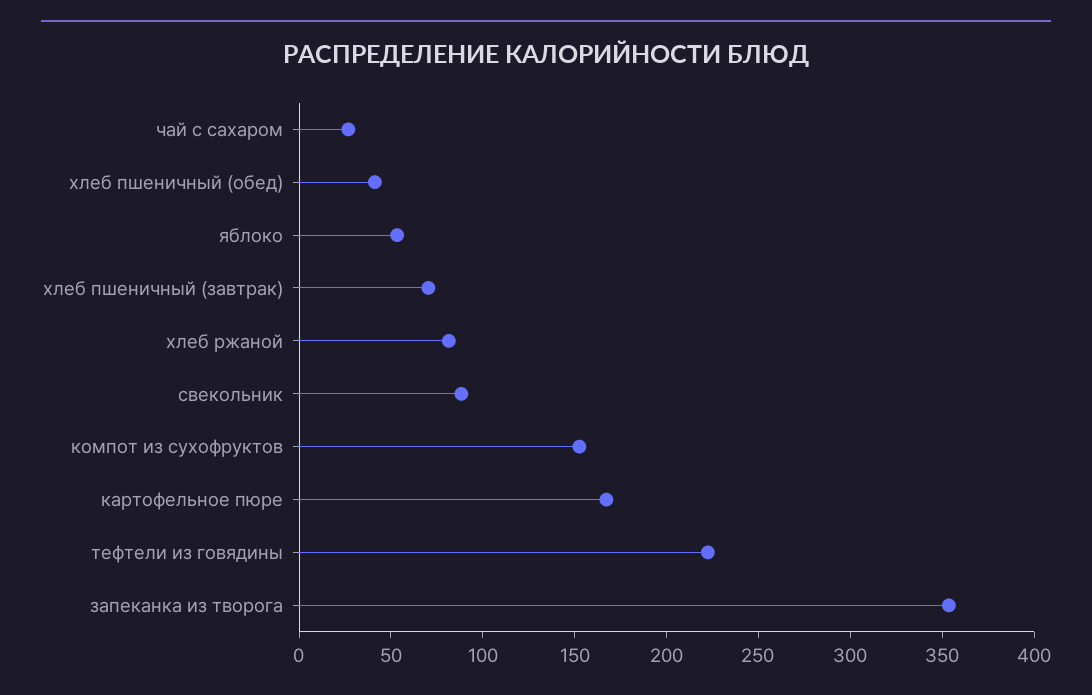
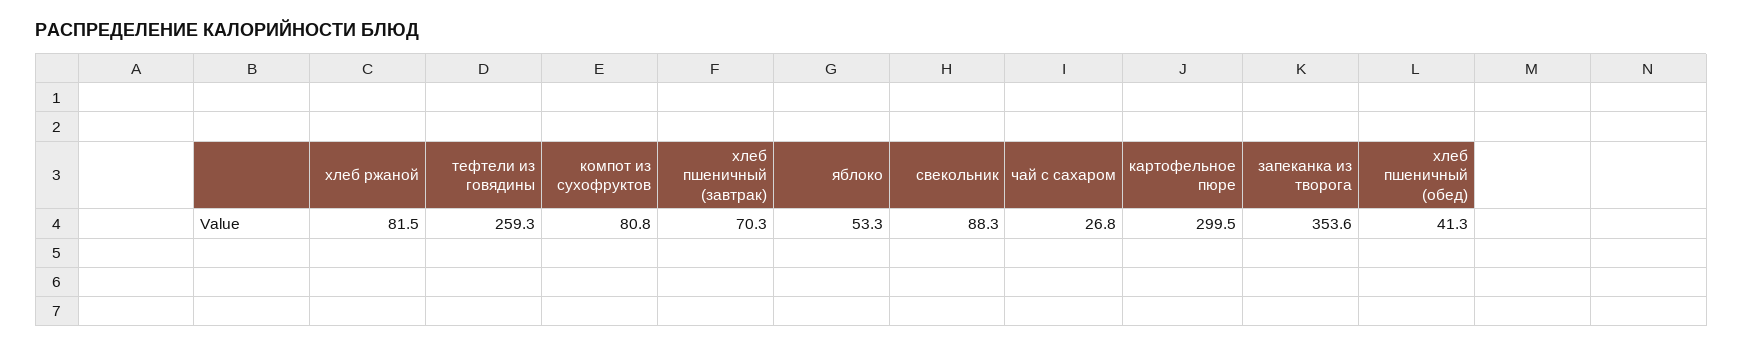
компот из сухофруктов: 150 -> 80.8
картофельное пюре: 170 -> 299.5
тефтели из говядины: 220 -> 259.3

